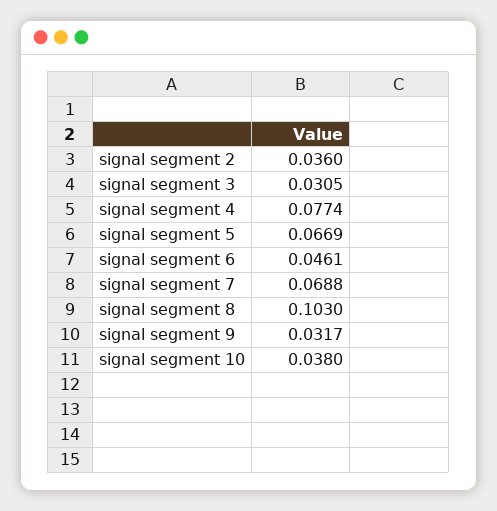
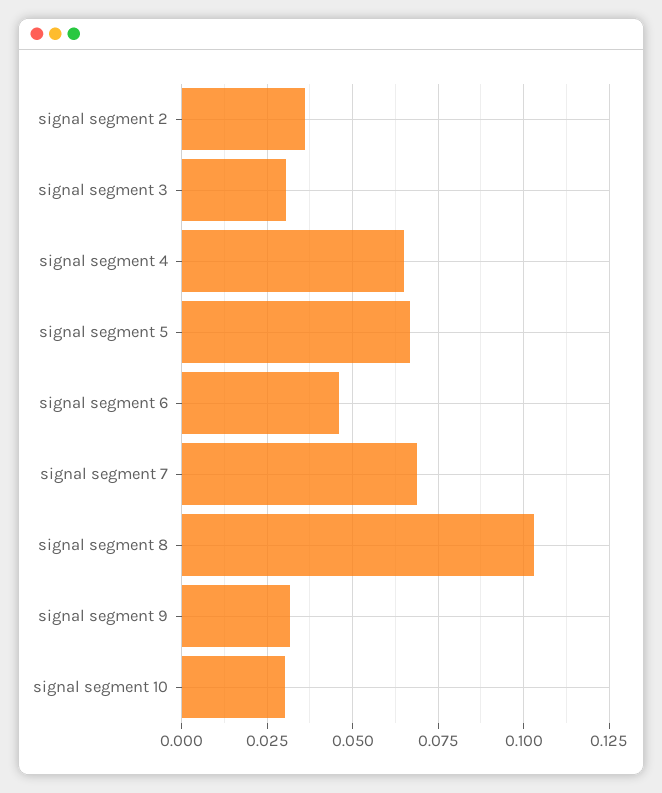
signal segment 4: 0.0774 -> 0.065
signal segment 10: 0.038 -> 0.03

